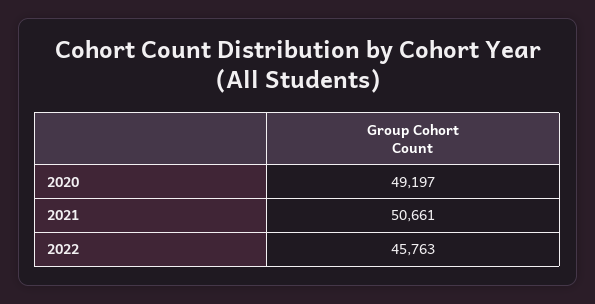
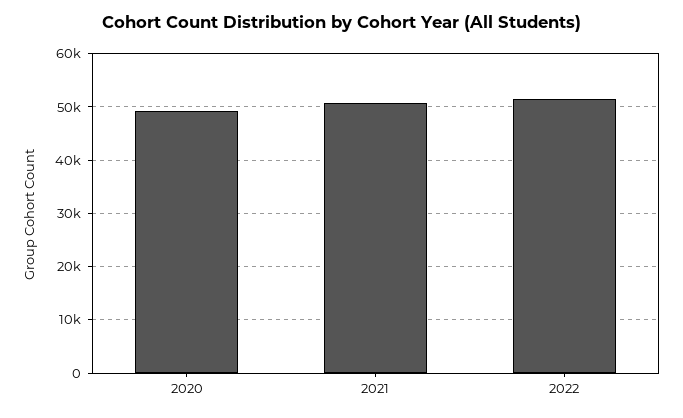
2022: 45763 -> 52000

